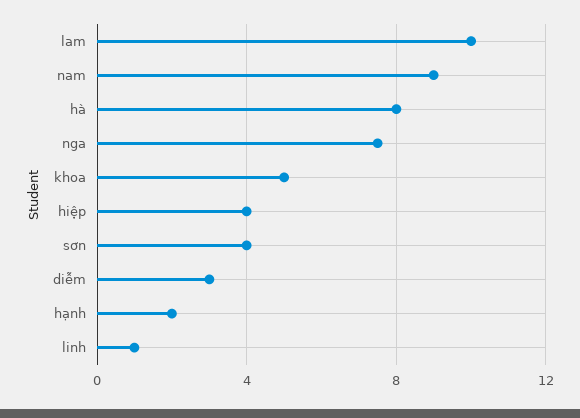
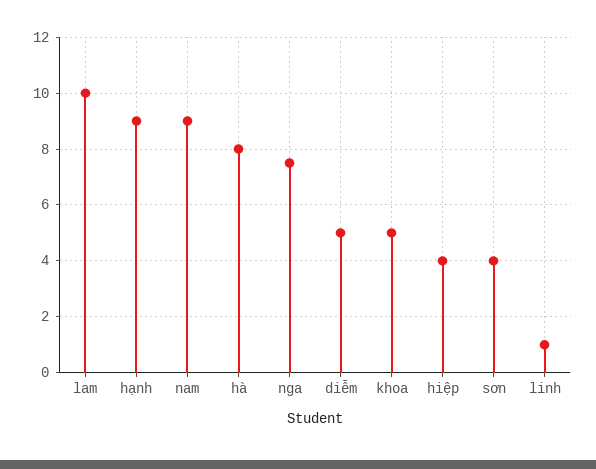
diễm: 3 -> 5
hạnh: 2 -> 9

